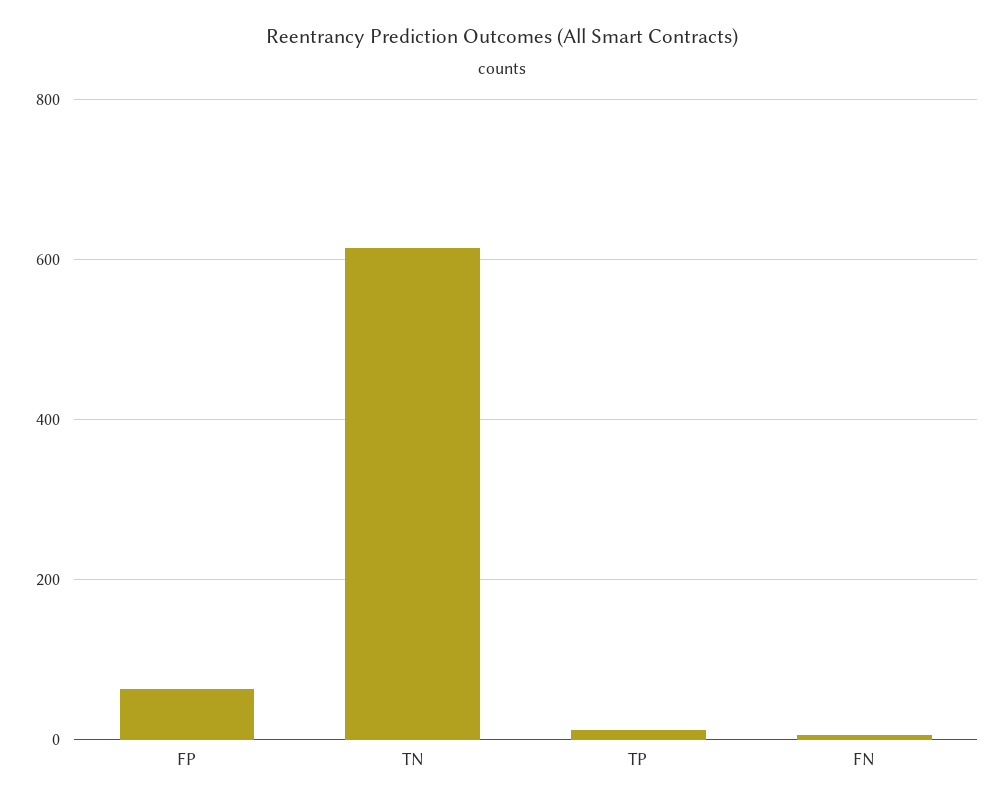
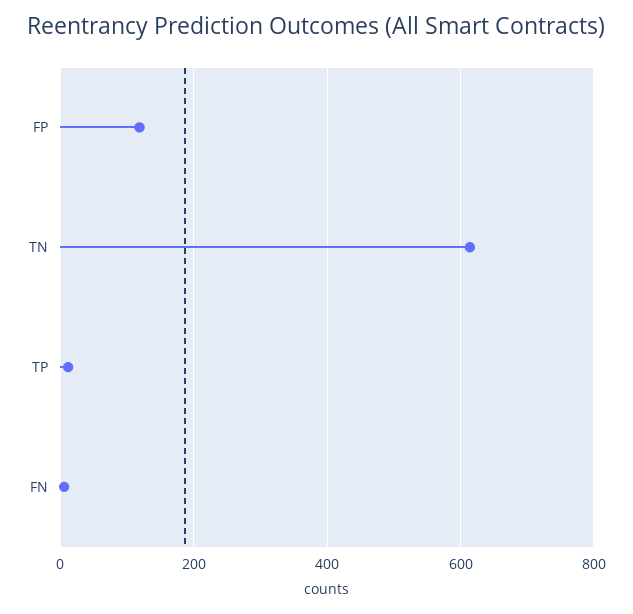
FP: 60 -> 120

